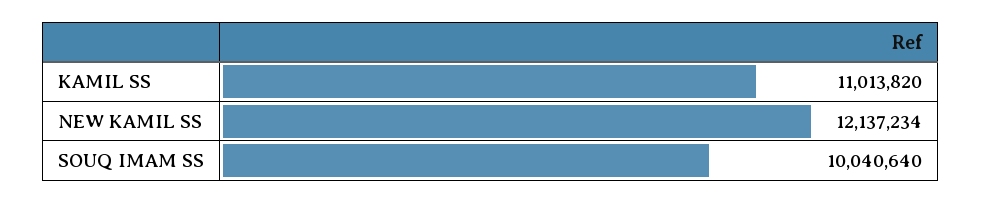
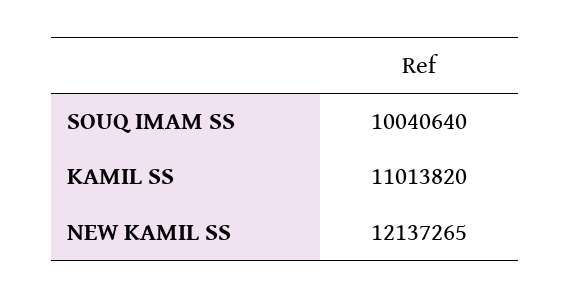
NEW KAMIL SS: 12137234 -> 12137265

